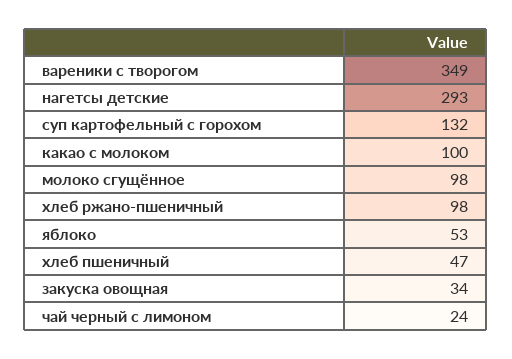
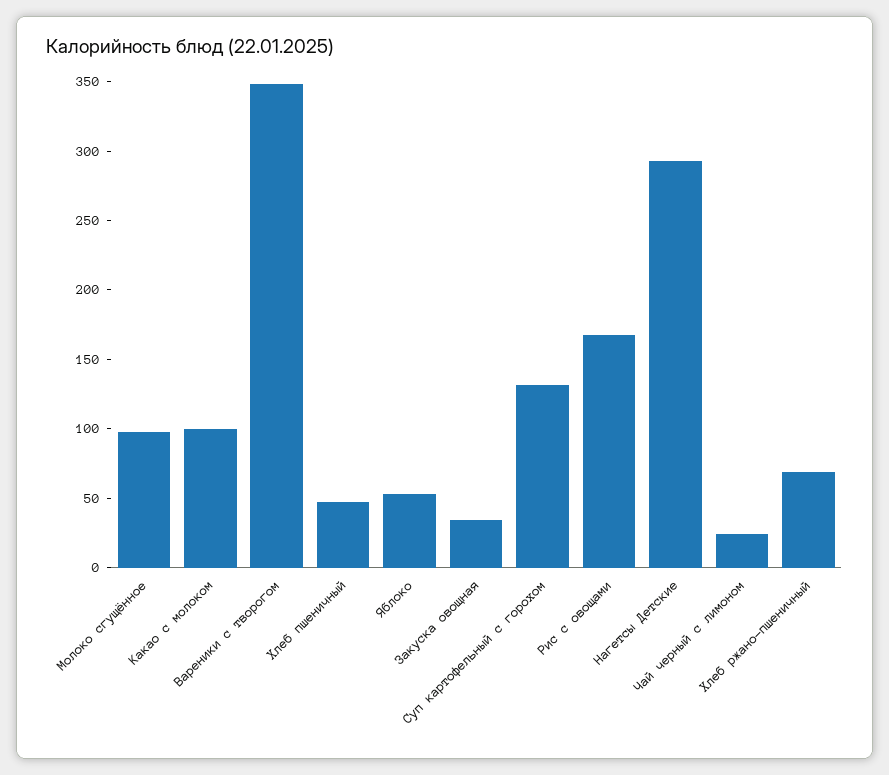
хлеб ржано-пшеничный: 98 -> 70
Рис с овощами: none -> 170

